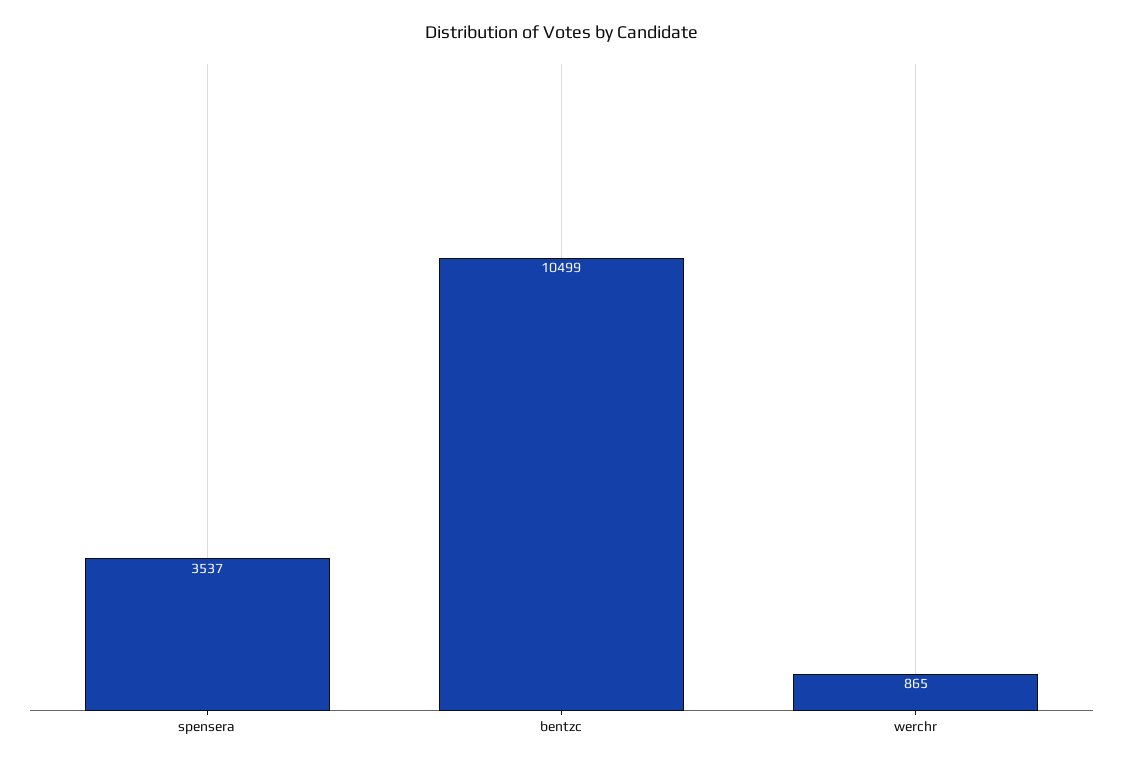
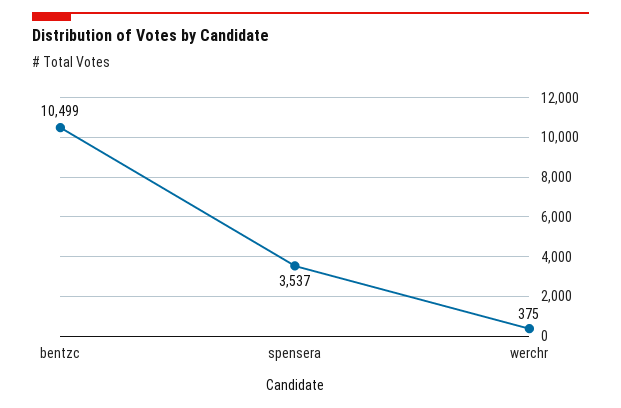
werchr: 865 -> 375

